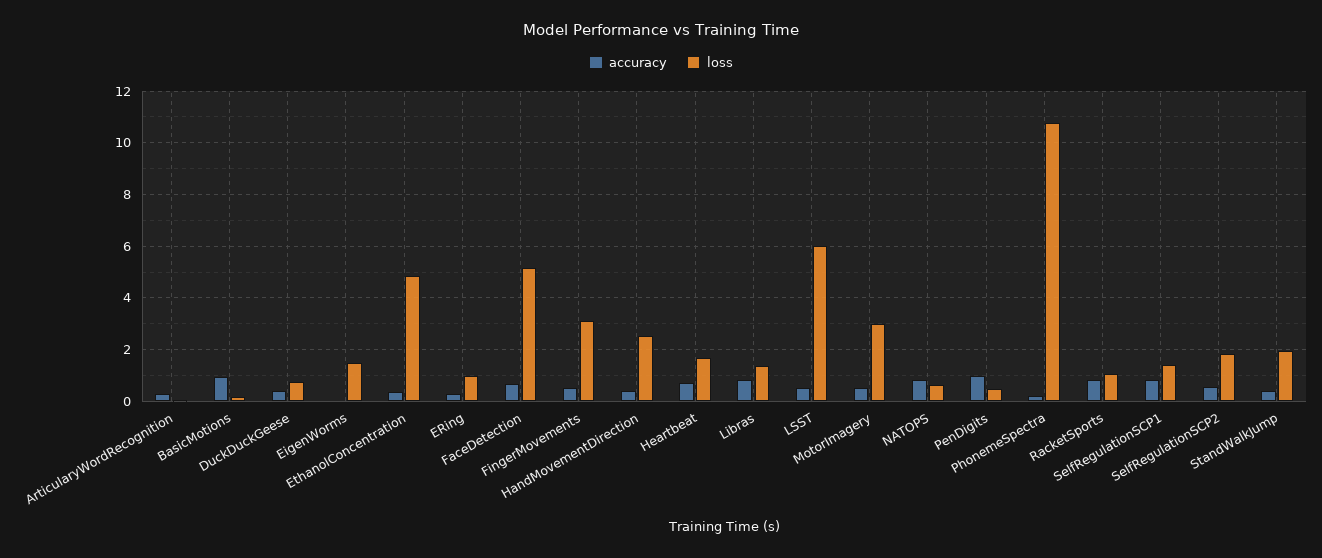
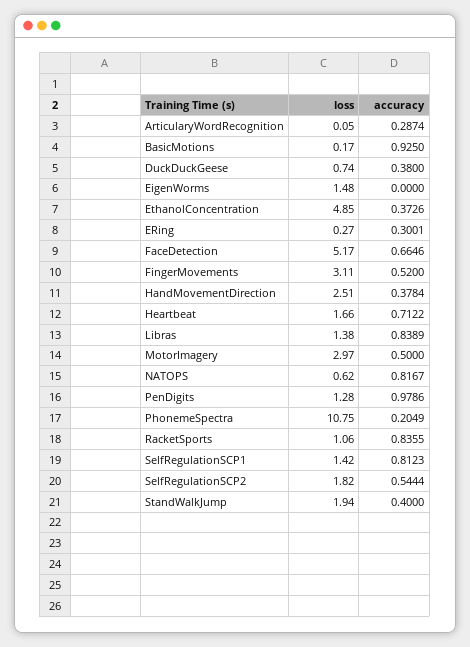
loss, ERing: 1 -> 0.27
accuracy, LSST: 0.5 -> none
loss, LSST: 6 -> none
loss, PenDigits: 0.5 -> 1.28

